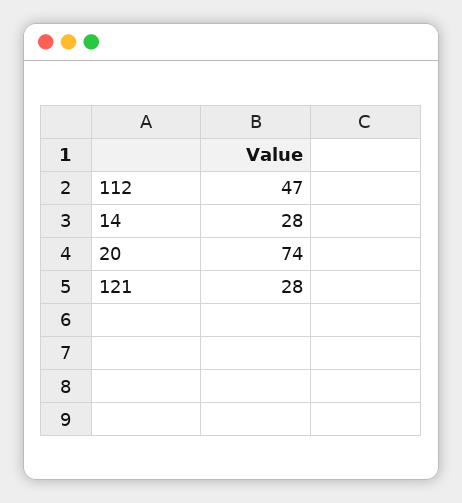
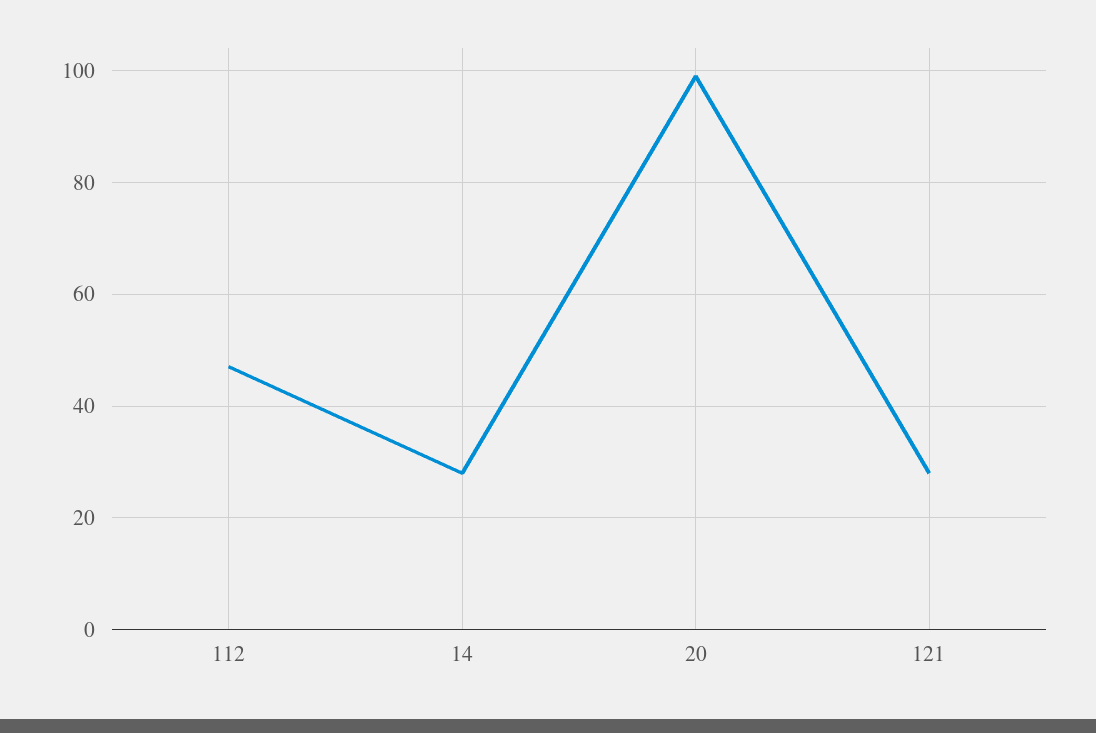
20: 74 -> 100

